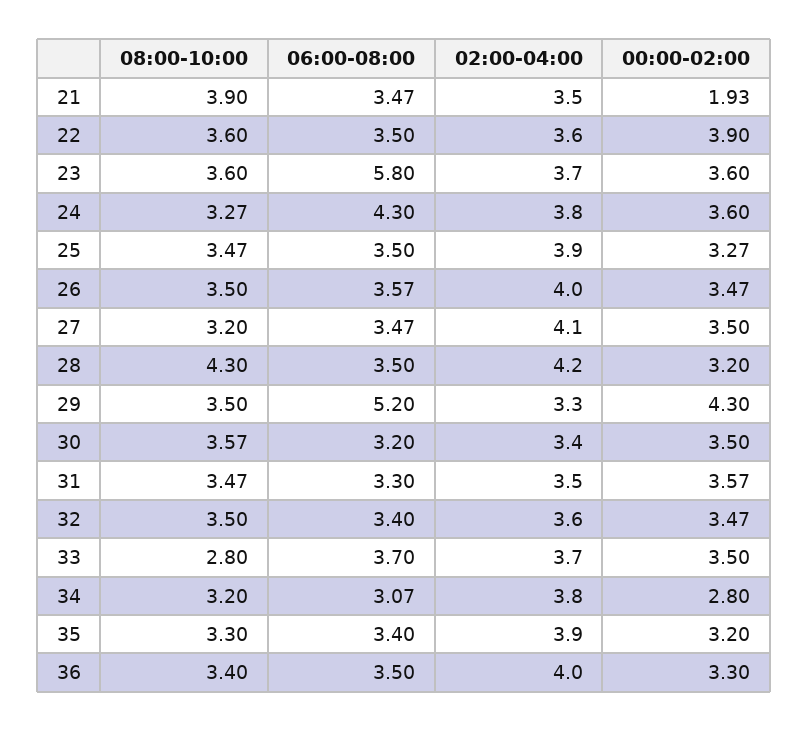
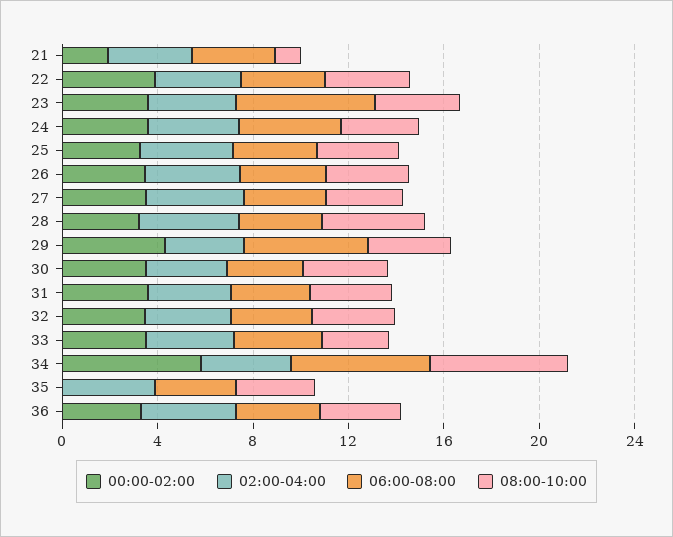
08:00-10:00, 21: 3.9 -> 1
08:00-10:00, 34: 3.2 -> 6
06:00-08:00, 34: 3.07 -> 6
00:00-02:00, 34: 2.8 -> 6
00:00-02:00, 35: 3.2 -> 0

